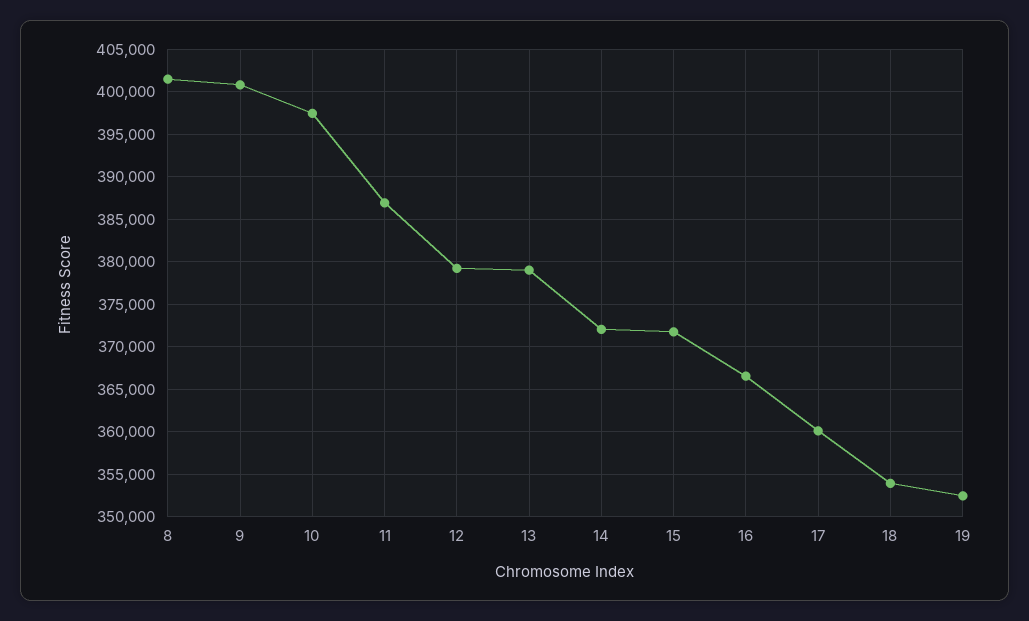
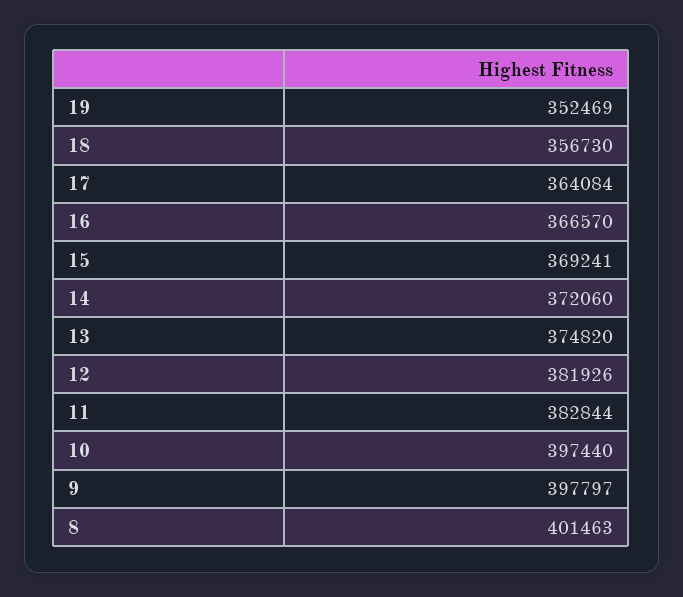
9: 401000 -> 397797
11: 387000 -> 382844
12: 379000 -> 381926
13: 379000 -> 374820
15: 372000 -> 369241
17: 360000 -> 364084
18: 354000 -> 356730

